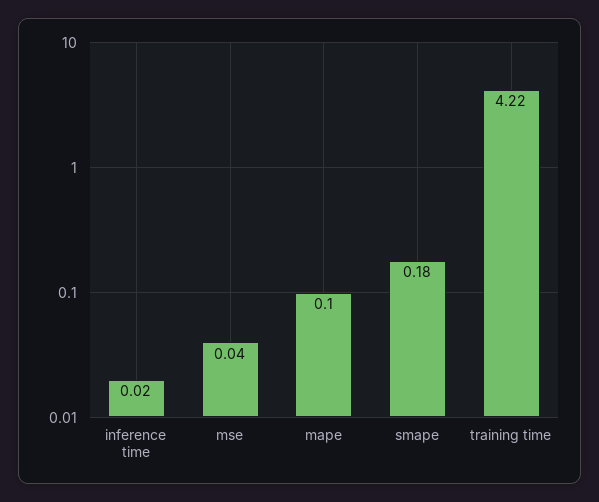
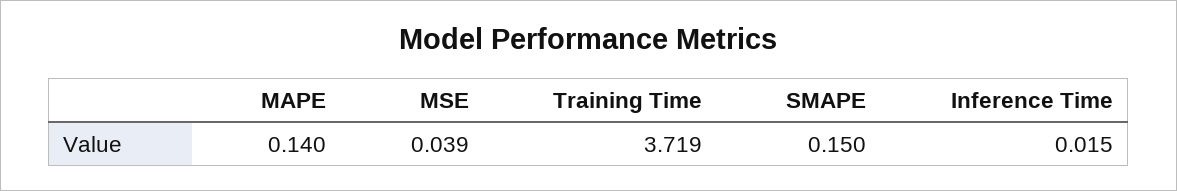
mape: 0.1 -> 0.14
smape: 0.18 -> 0.15
training time: 4.22 -> 3.719

